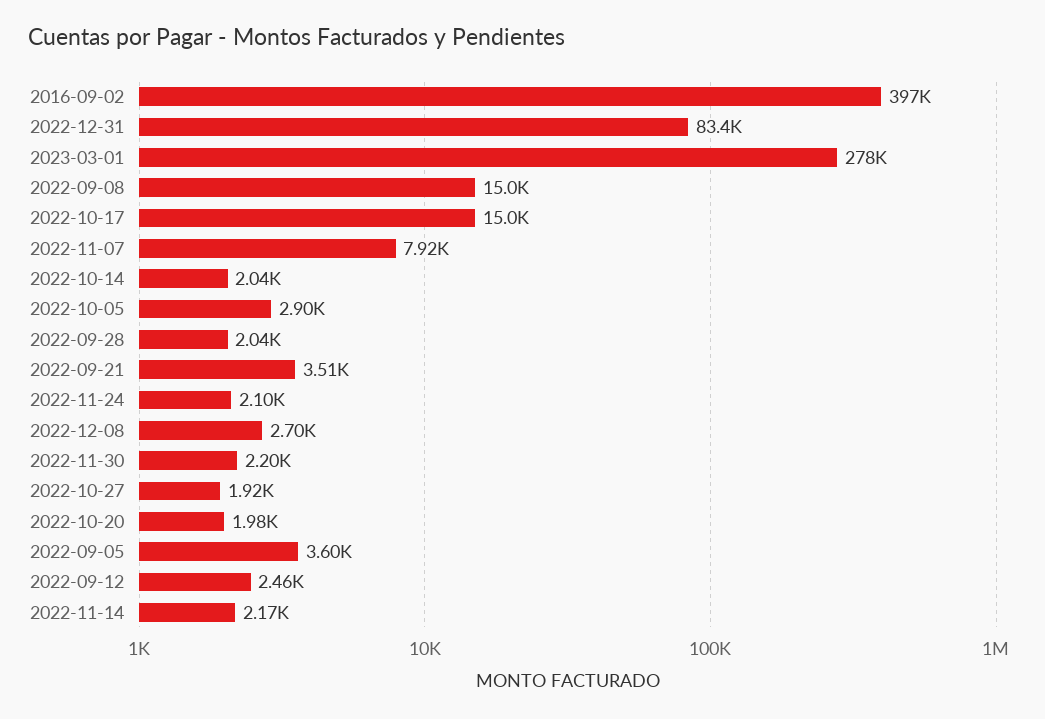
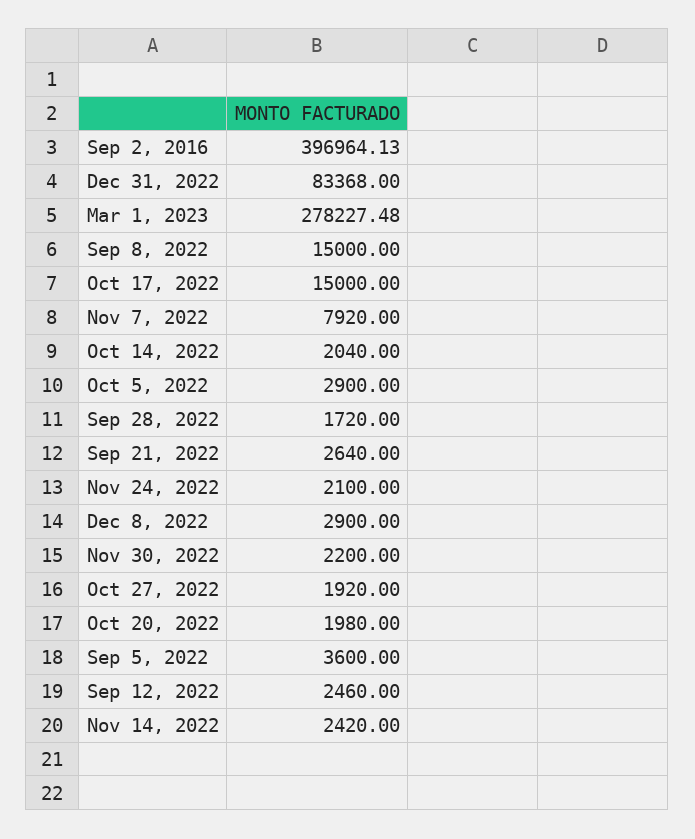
2022-09-28: 2040 -> 1720
2022-09-21: 3510 -> 2640
2022-12-08: 2700 -> 2900
2022-11-14: 2170 -> 2420

